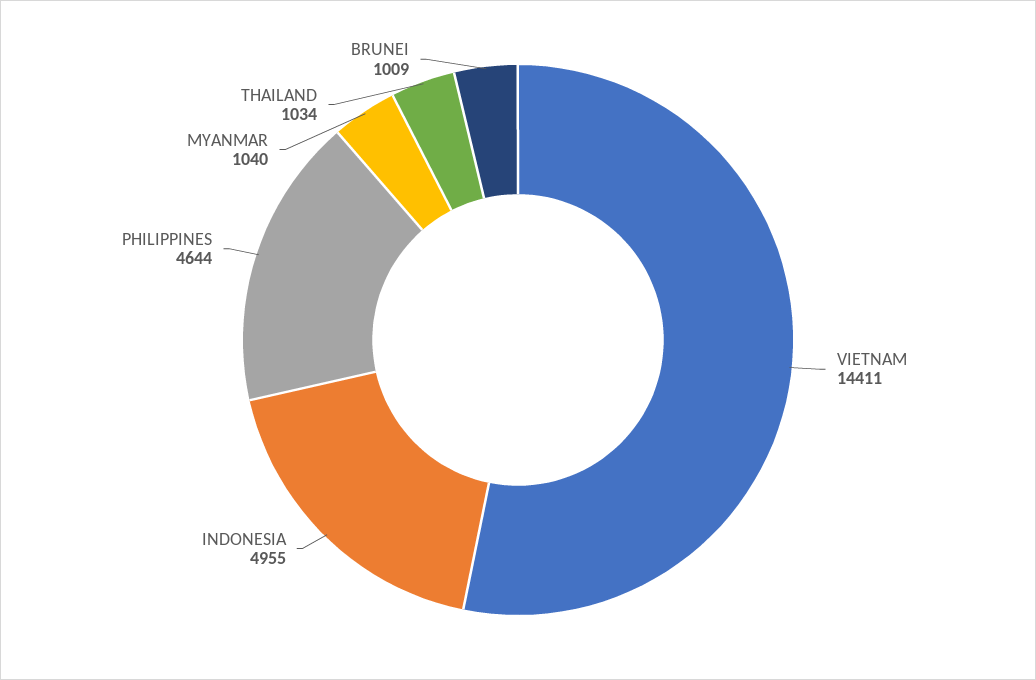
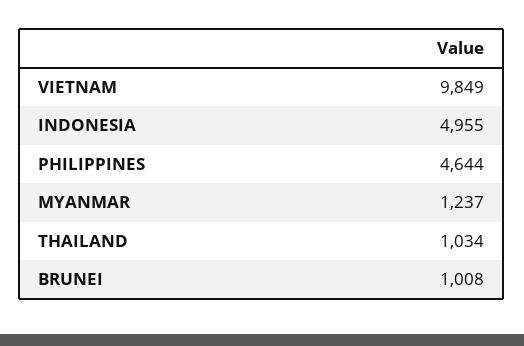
VIETNAM: 14411 -> 9849
MYANMAR: 1040 -> 1237
BRUNEI: 1009 -> 1008

